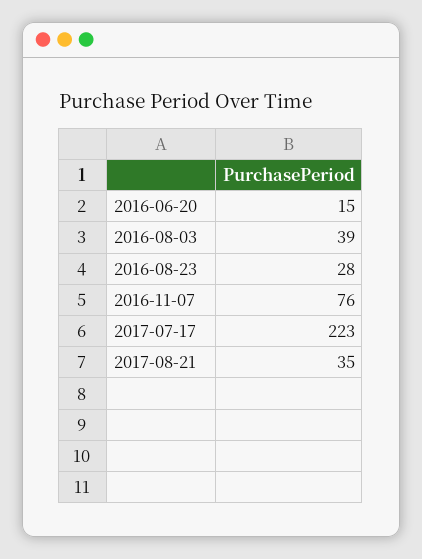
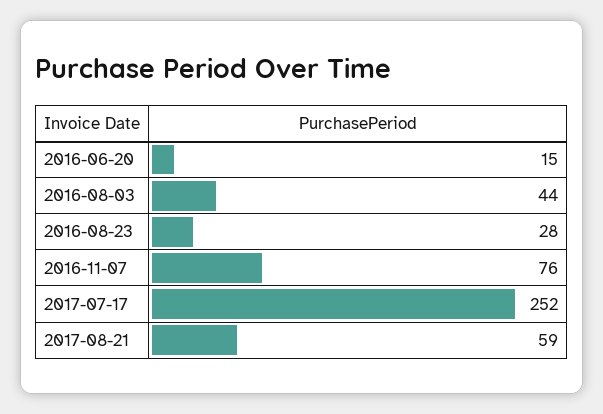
2016-08-03: 39 -> 44
2017-07-17: 223 -> 252
2017-08-21: 35 -> 59

